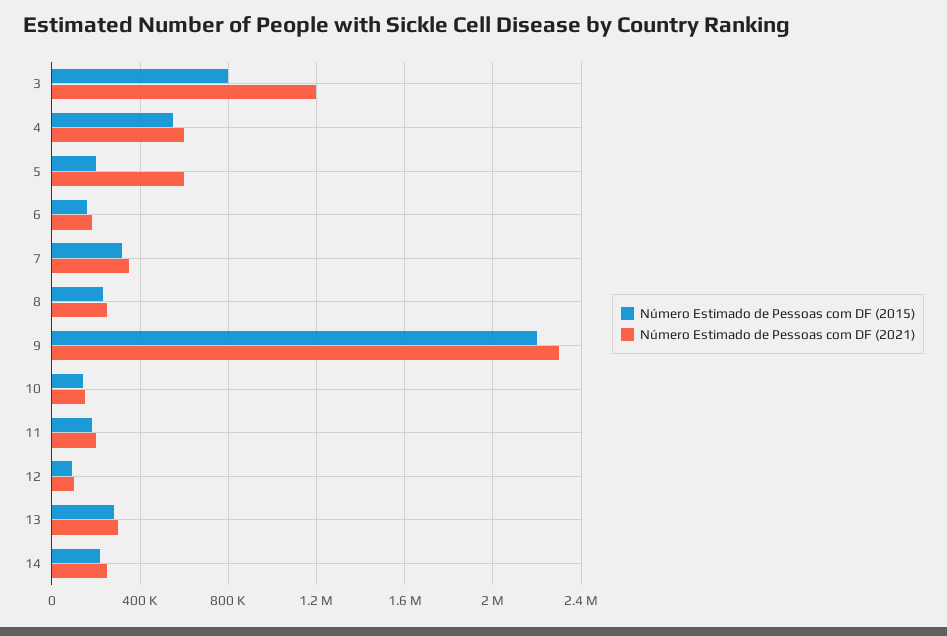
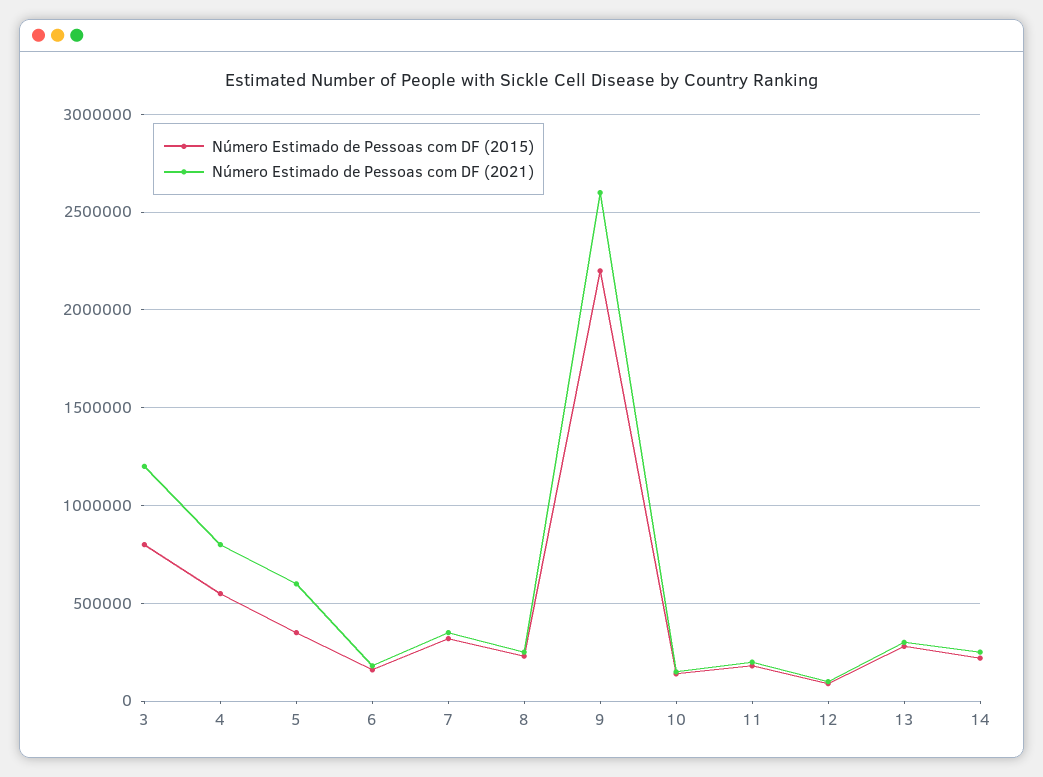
Número Estimado de Pessoas com DF (2021), 4: 600000 -> 800000
Número Estimado de Pessoas com DF (2015), 5: 200000 -> 350000
Número Estimado de Pessoas com DF (2021), 9: 2300000 -> 2600000

